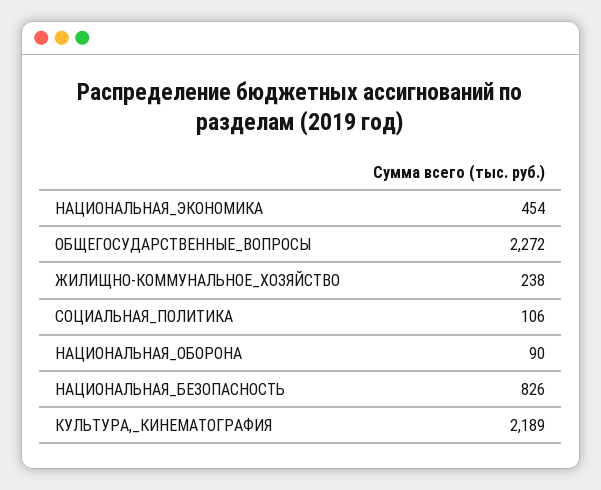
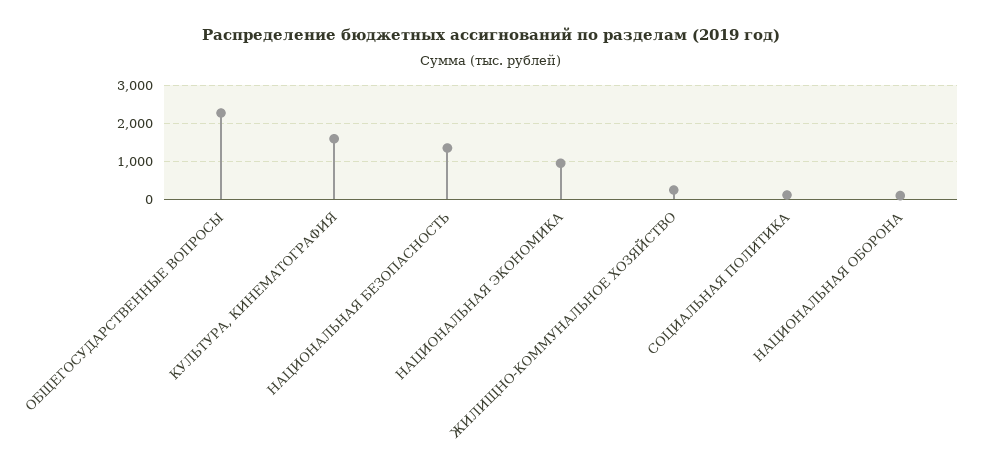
НАЦИОНАЛЬНАЯ_ЭКОНОМИКА: 454 -> 1000
НАЦИОНАЛЬНАЯ_БЕЗОПАСНОСТЬ: 826 -> 1400
КУЛЬТУРА,_КИНЕМАТОГРАФИЯ: 2189 -> 1600

